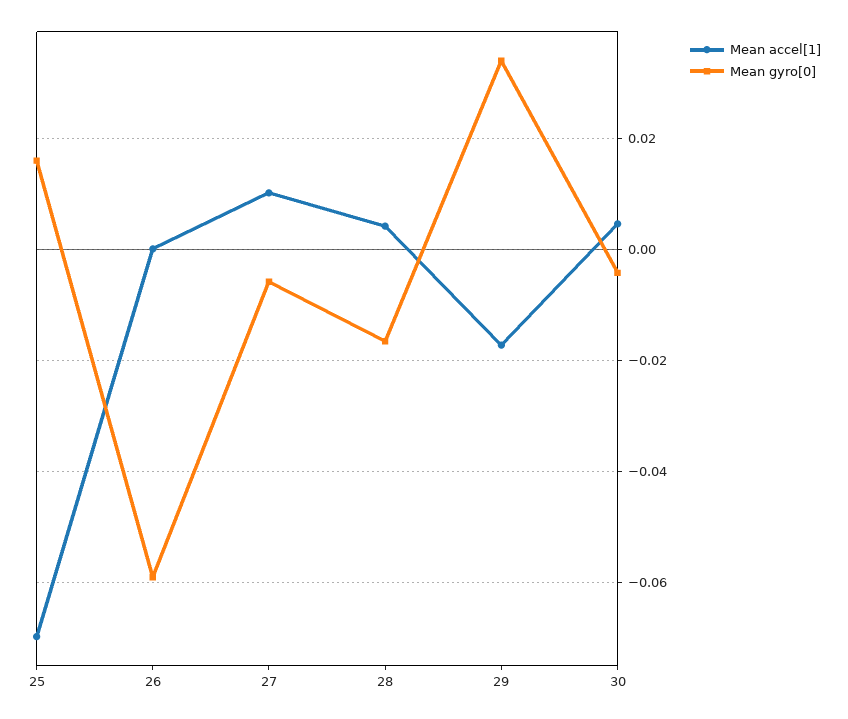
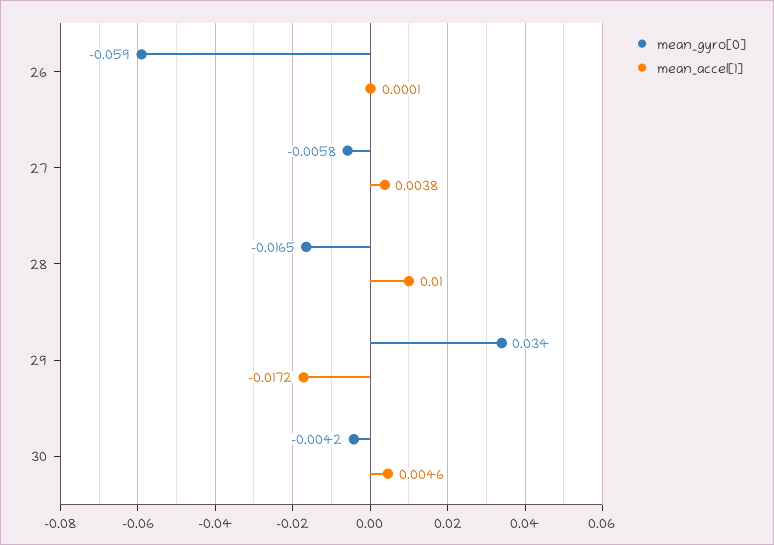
Mean accel[1], 25: -0.07 -> none
Mean gyro[0], 25: 0.016 -> none
Mean accel[1], 27: 0.01 -> 0.0038
Mean accel[1], 28: 0.004 -> 0.01

